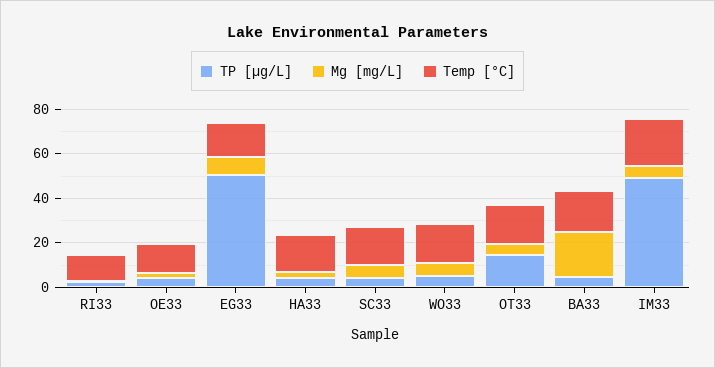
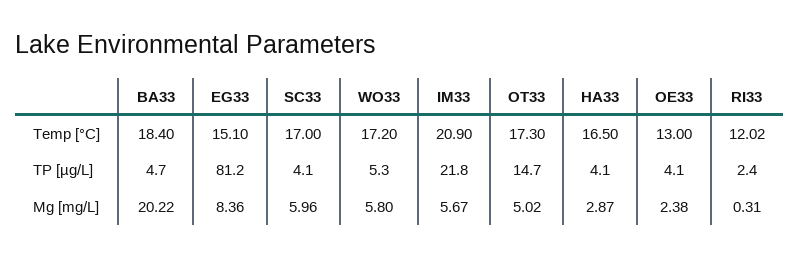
TP [µg/L], EG33: 50 -> 81.2
TP [µg/L], IM33: 50 -> 21.8

